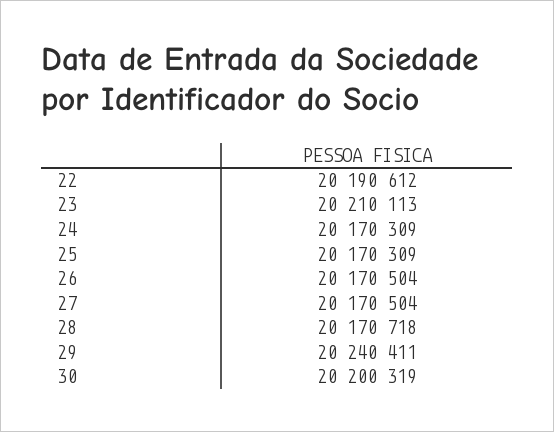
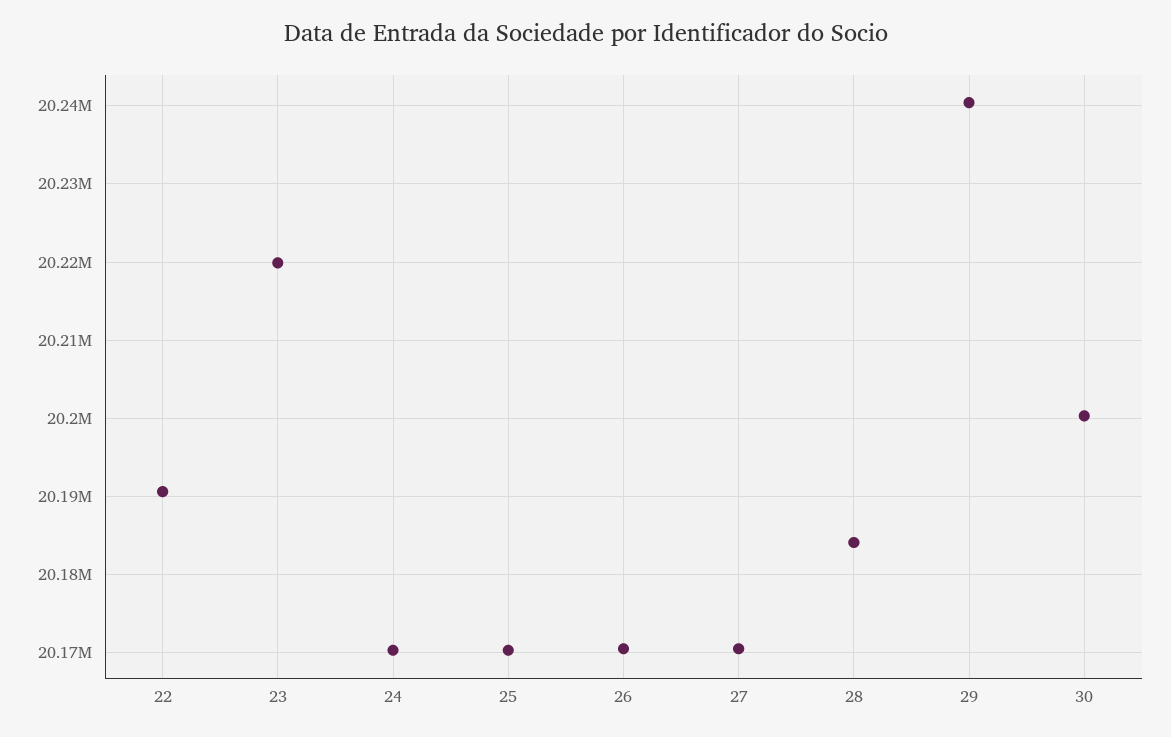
23: 20210113 -> 20220000
28: 20170718 -> 20184000

